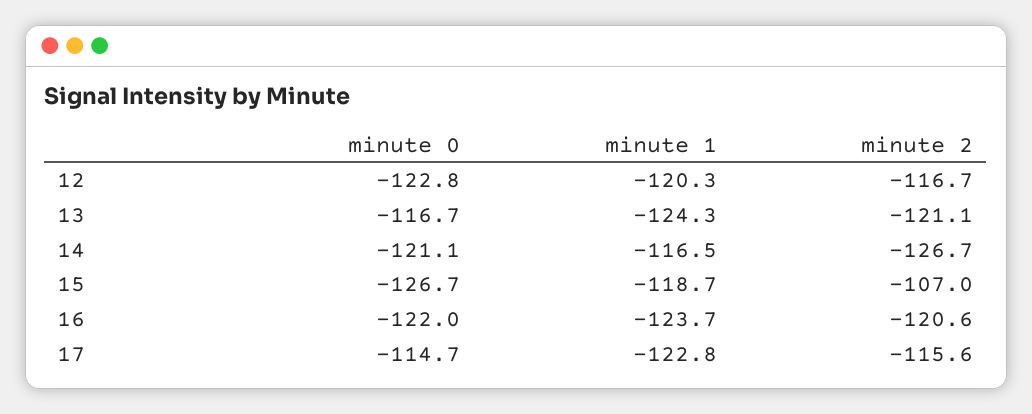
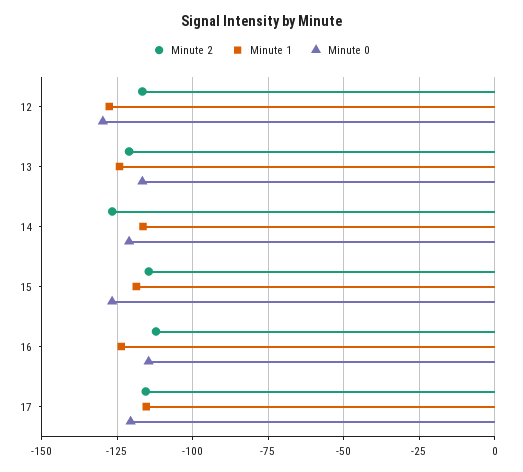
minute 0, 12: -122.8 -> -130
minute 1, 12: -120.3 -> -127.5
minute 2, 15: -107 -> -115
minute 0, 16: -122 -> -115
minute 2, 16: -120.6 -> -112.5
minute 0, 17: -114.7 -> -120
minute 1, 17: -122.8 -> -115

